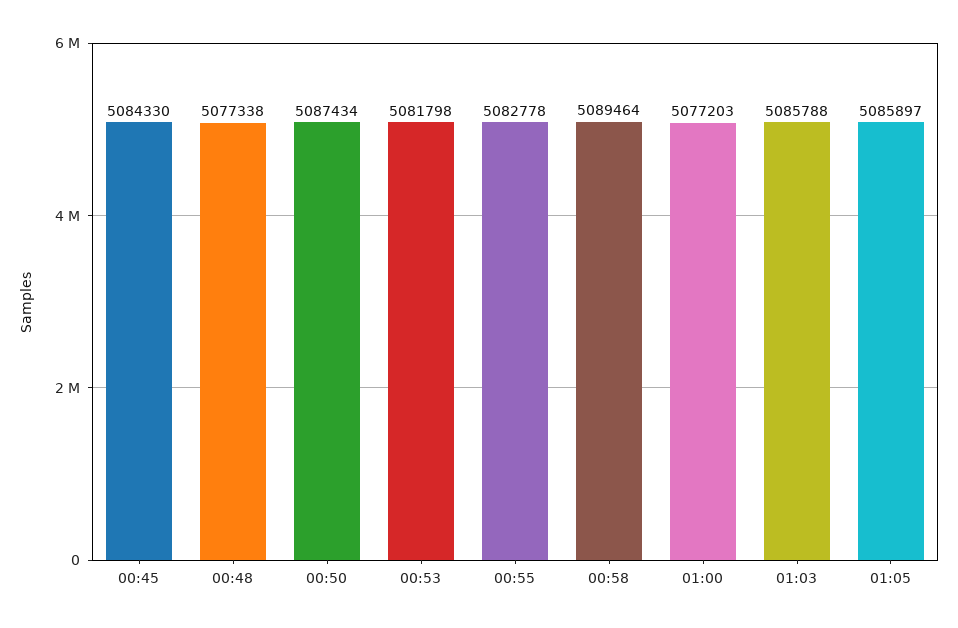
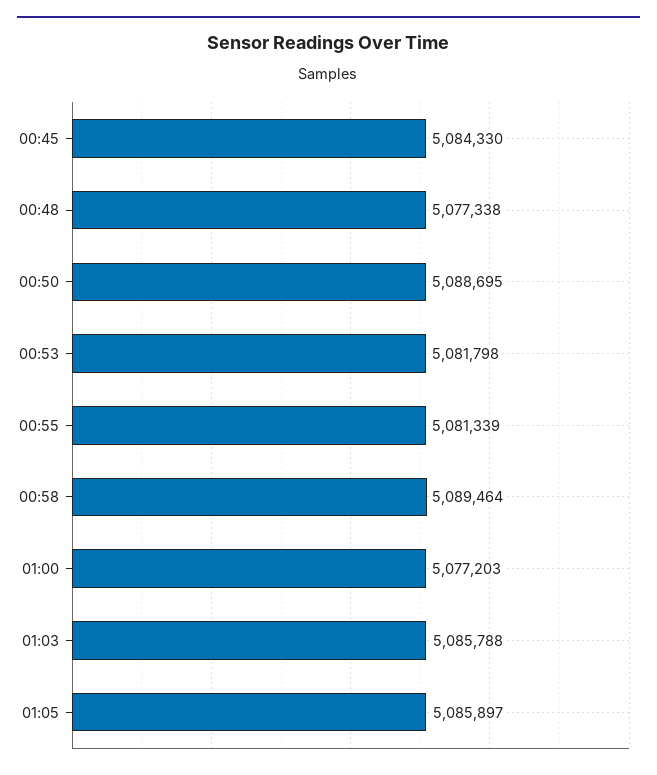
00:50: 5087434 -> 5088695
00:55: 5082778 -> 5081339

